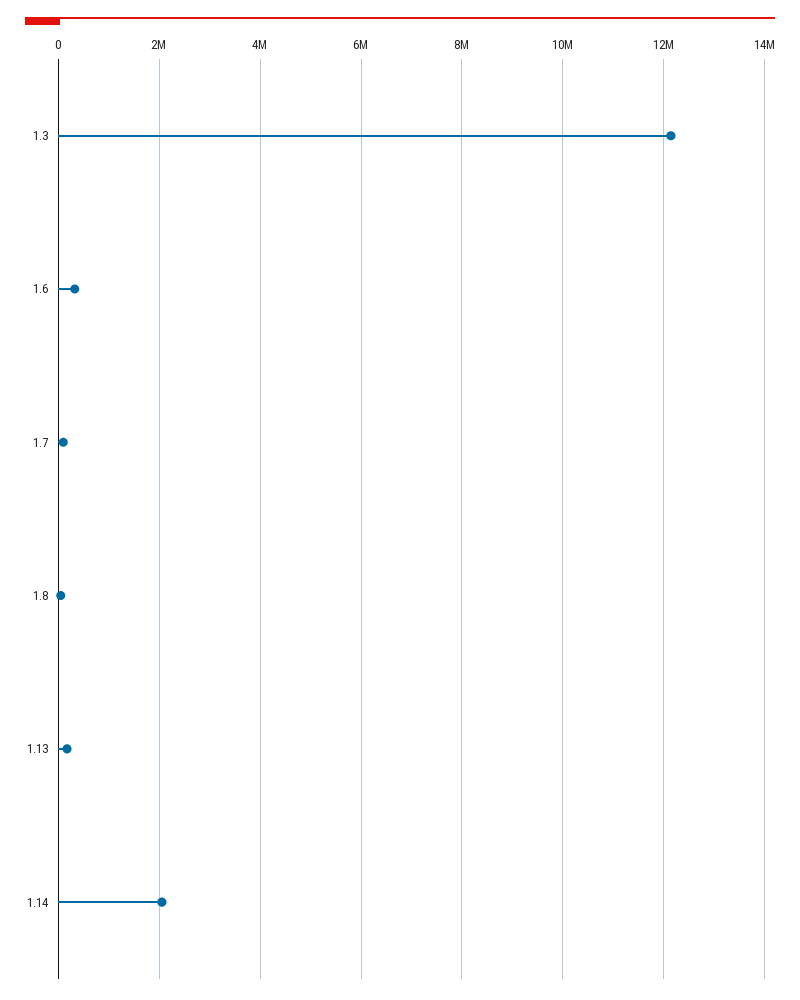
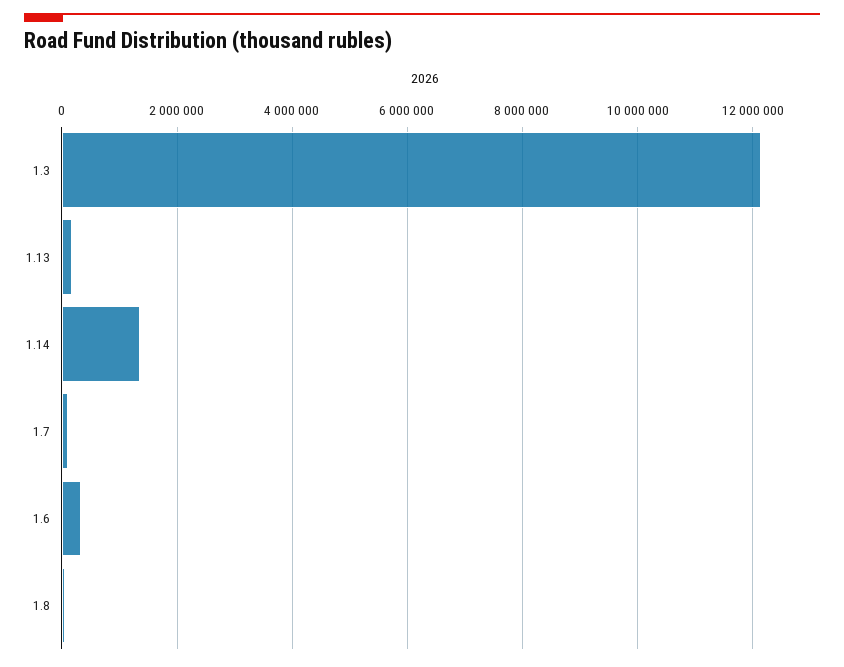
1.14: 2000000 -> 1400000

